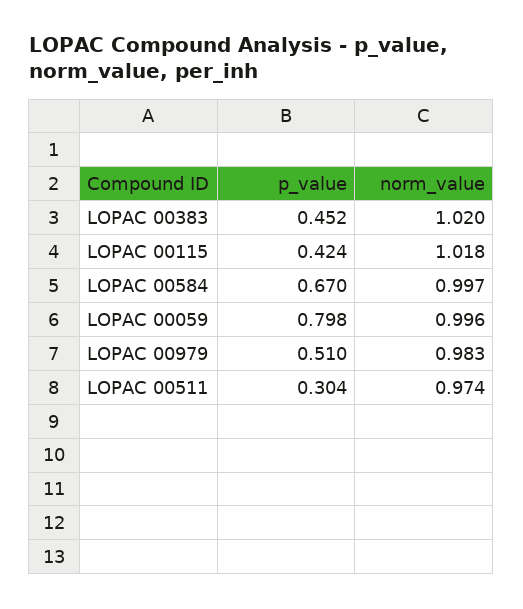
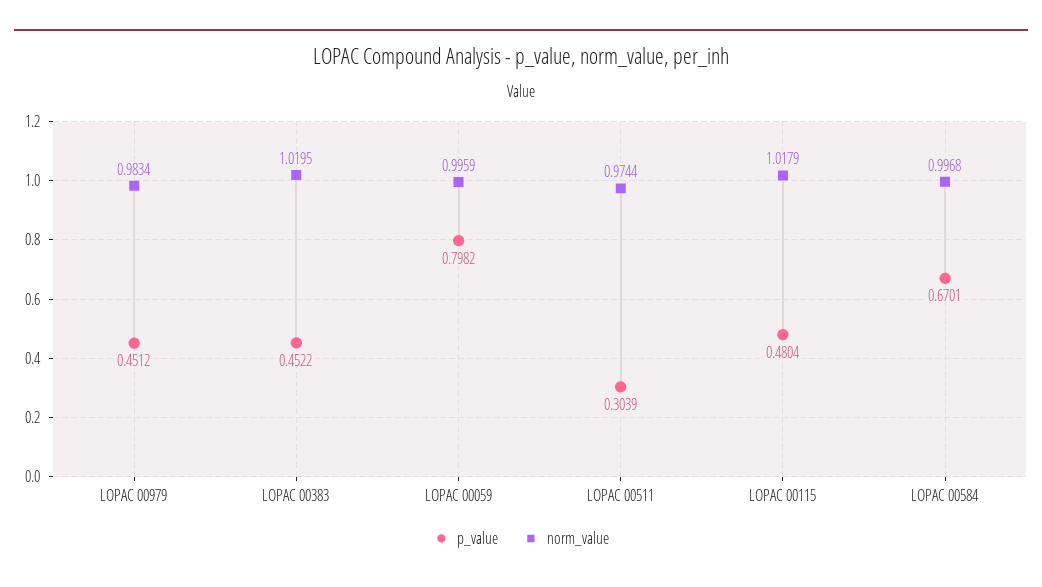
p_value, LOPAC 00115: 0.424 -> 0.4804
p_value, LOPAC 00979: 0.51 -> 0.4512

